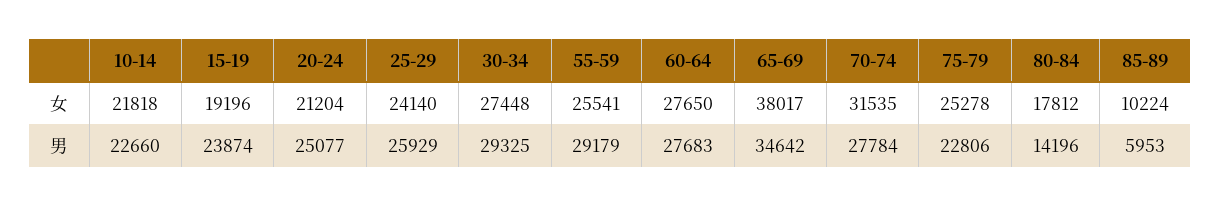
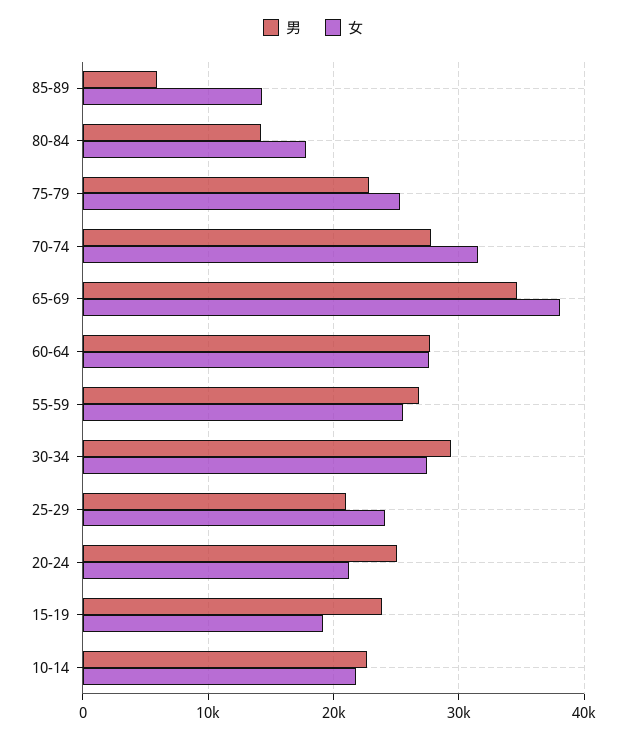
女, 85-89: 10224 -> 14000
男, 25-29: 25929 -> 21000
男, 55-59: 29179 -> 27000

